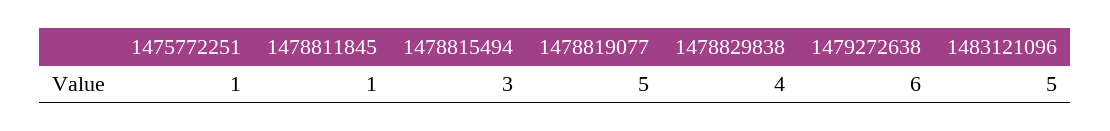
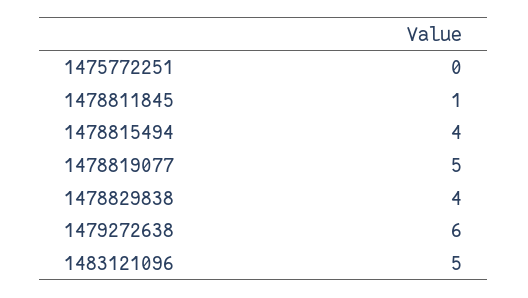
1475772251: 1 -> 0
1478815494: 3 -> 4

